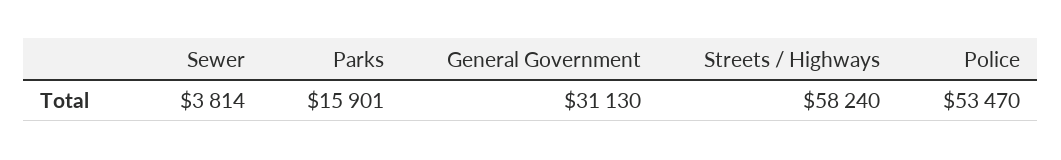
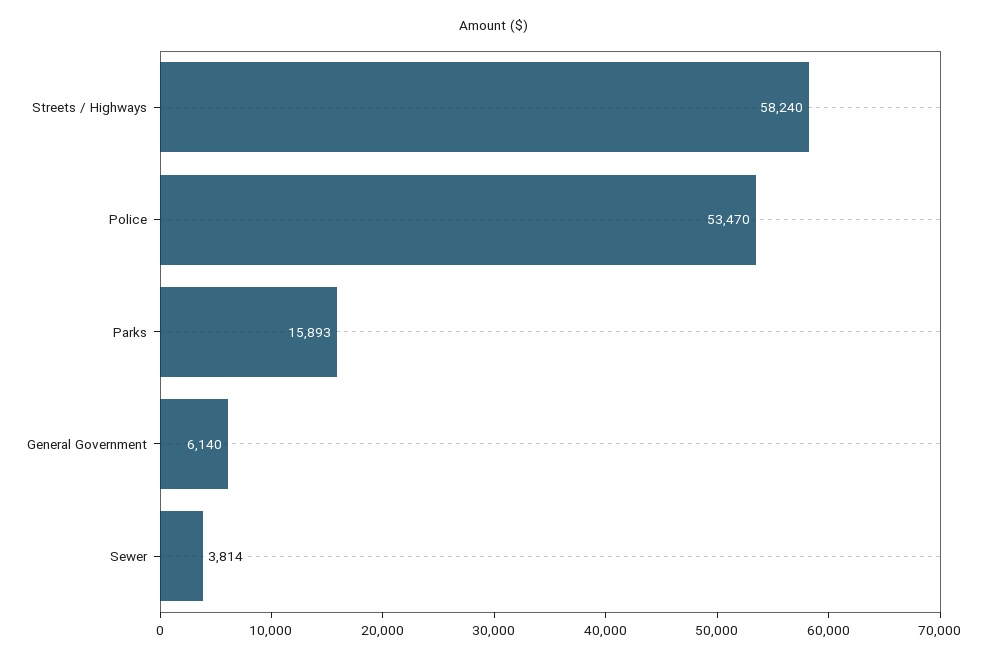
Parks: 15901 -> 15893
General Government: 31130 -> 6140

